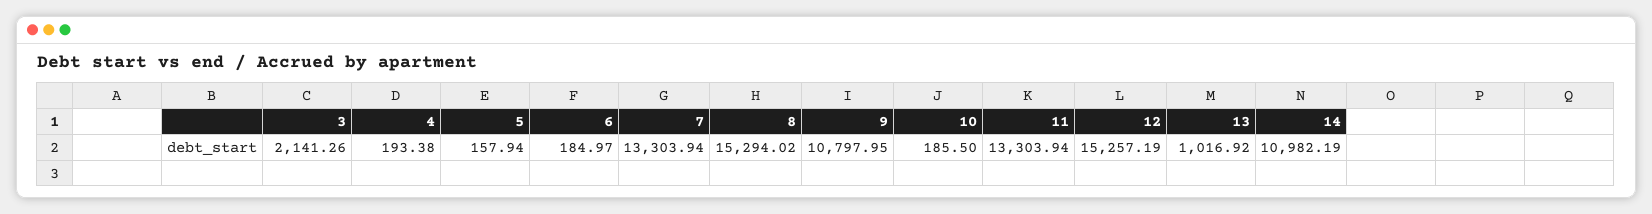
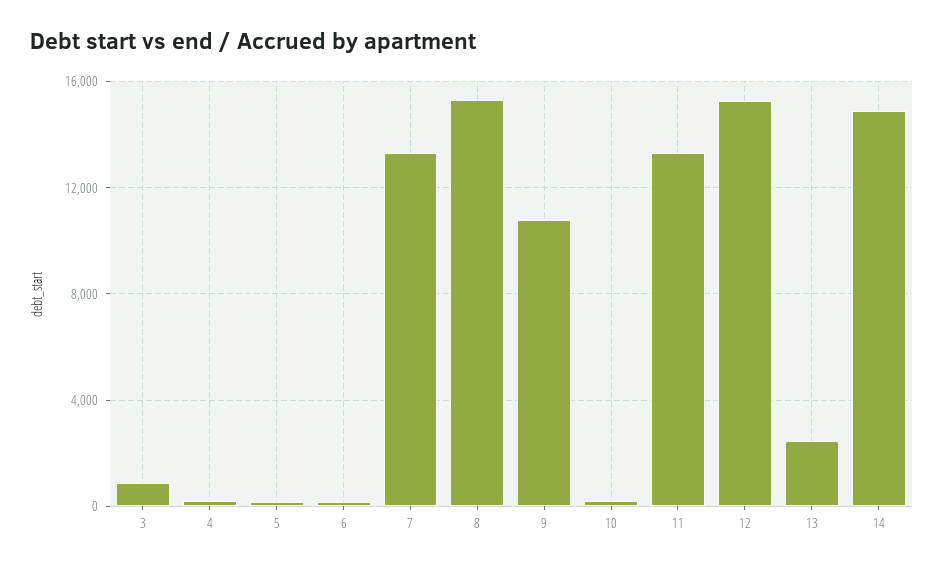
3: 2141.26 -> 1000
13: 1016.92 -> 2500
14: 10982.19 -> 15000

